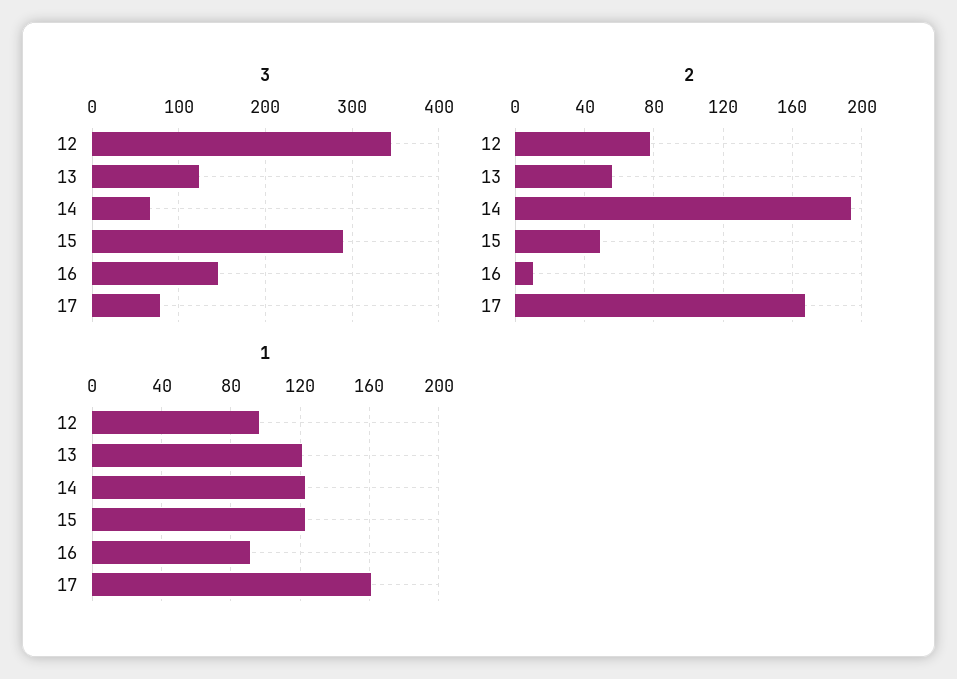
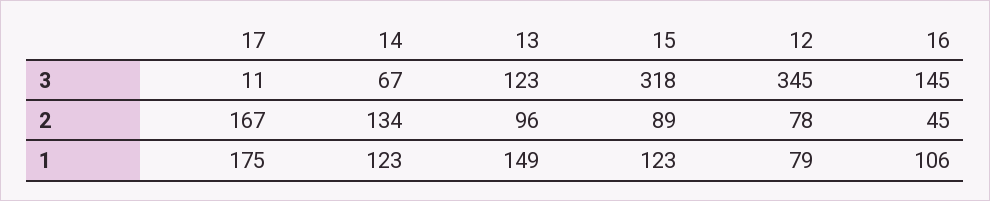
3, 15: 290 -> 318
3, 17: 80 -> 11
2, 13: 55 -> 96
2, 14: 195 -> 134
2, 15: 50 -> 89
2, 16: 10 -> 45
1, 12: 95 -> 79
1, 13: 120 -> 149
1, 16: 90 -> 106
1, 17: 160 -> 175

